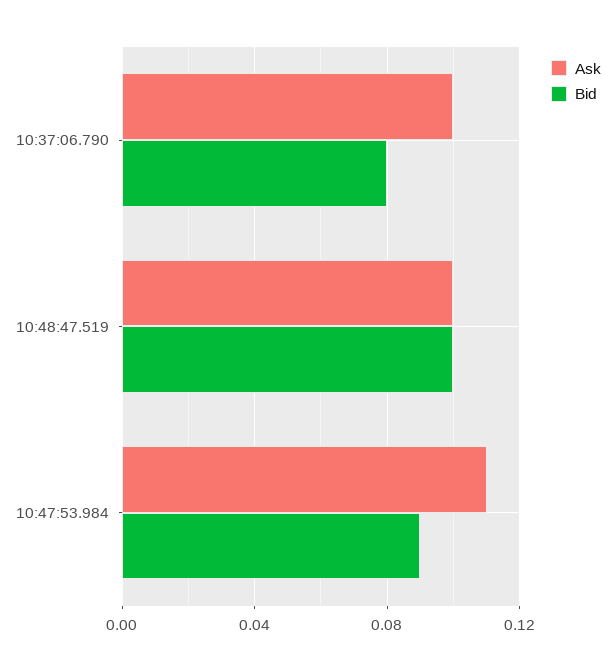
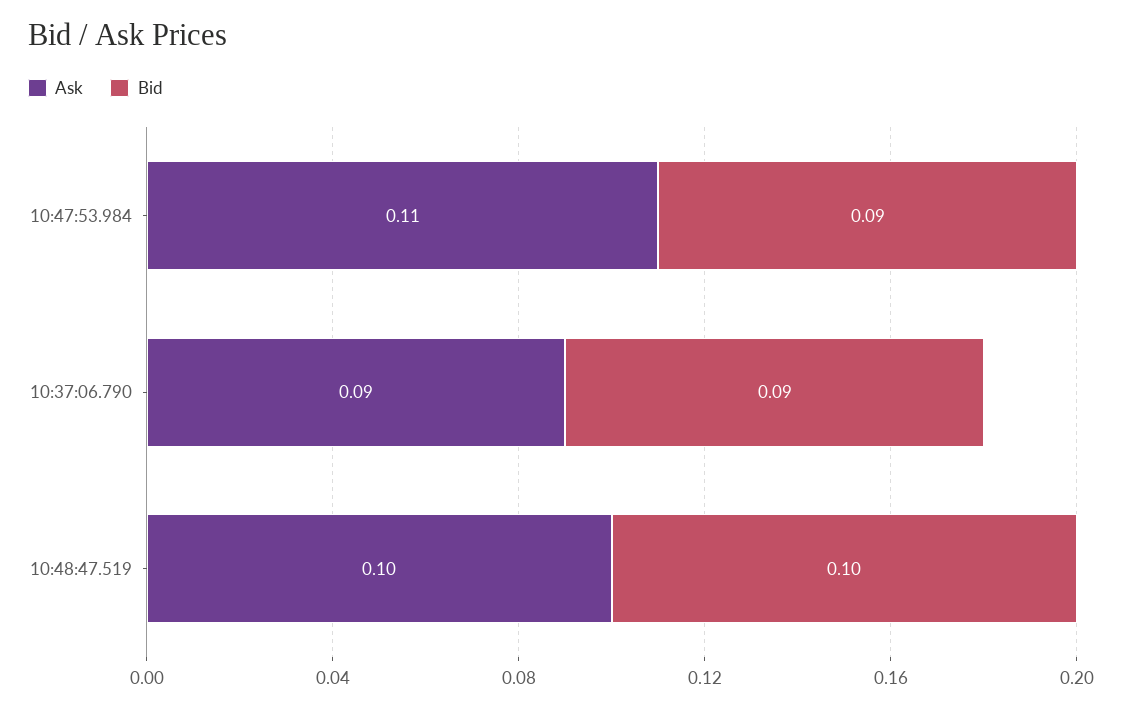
Ask, 10:37:06.790: 0.1 -> 0.09
Bid, 10:37:06.790: 0.08 -> 0.09

